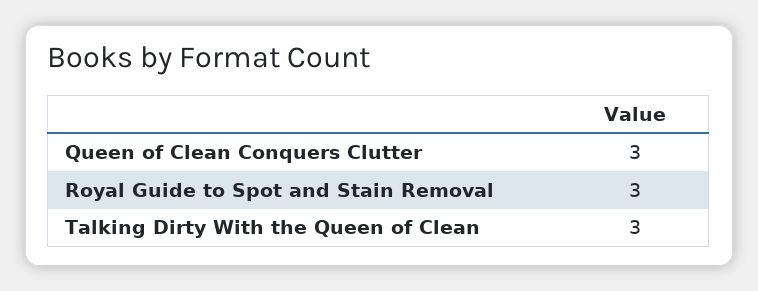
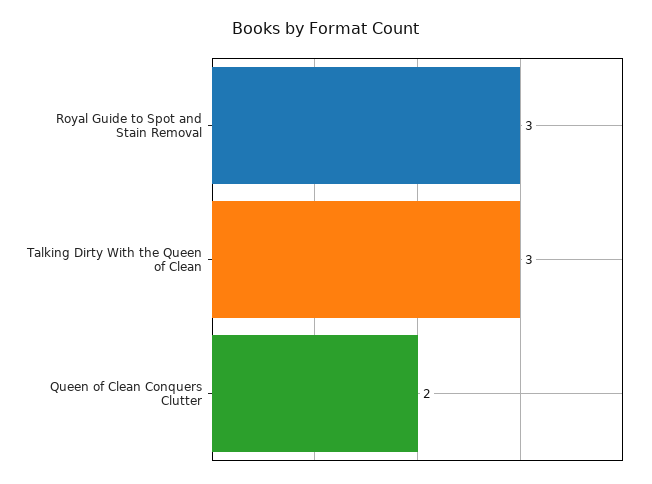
Queen of Clean Conquers Clutter: 3 -> 2

